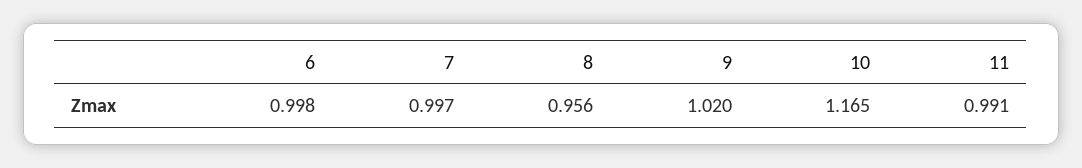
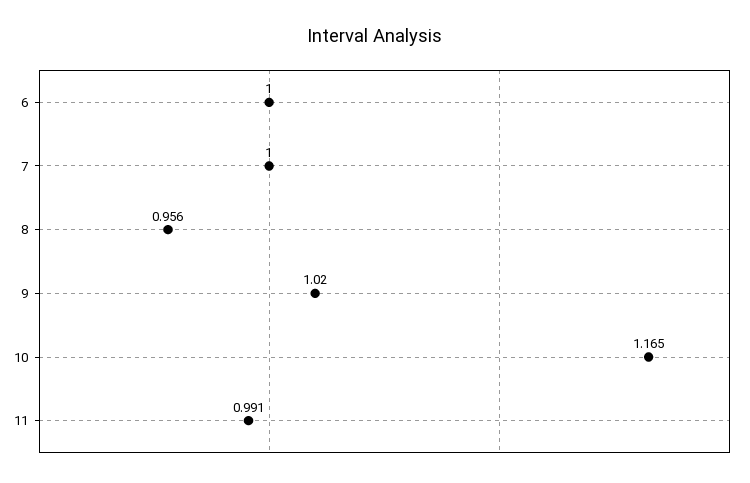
6: 0.998 -> 1
7: 0.997 -> 1

